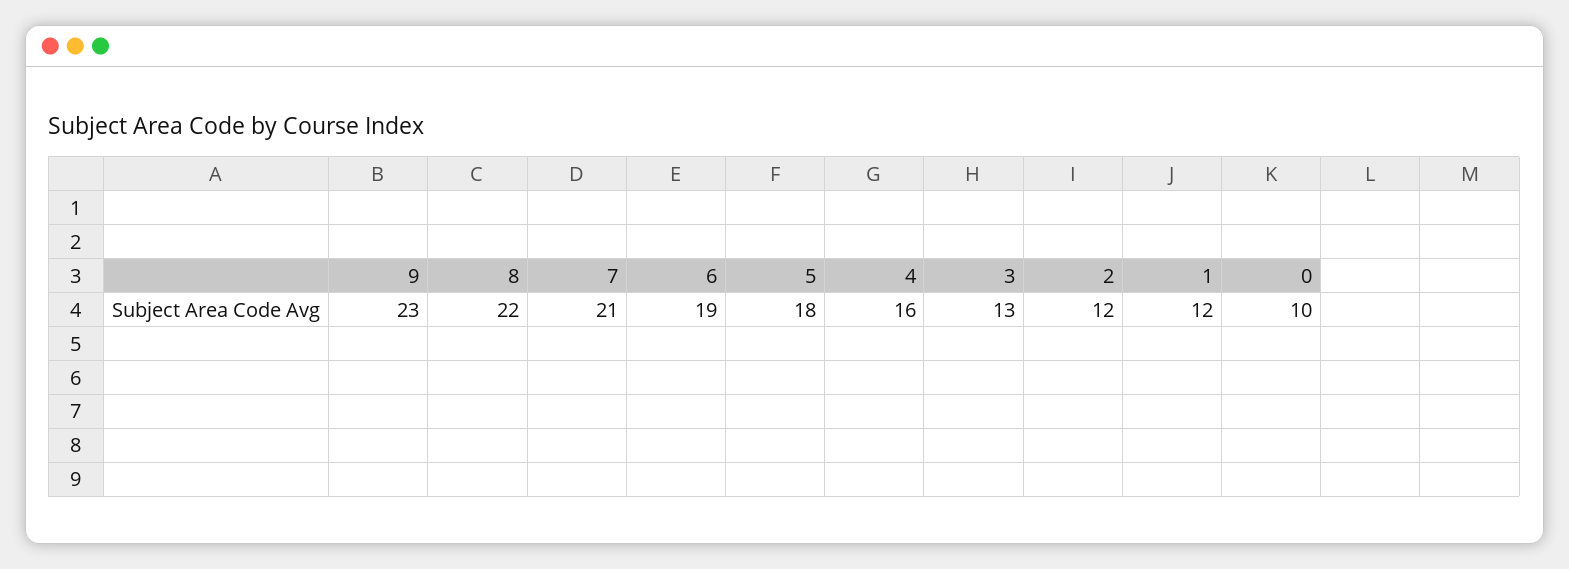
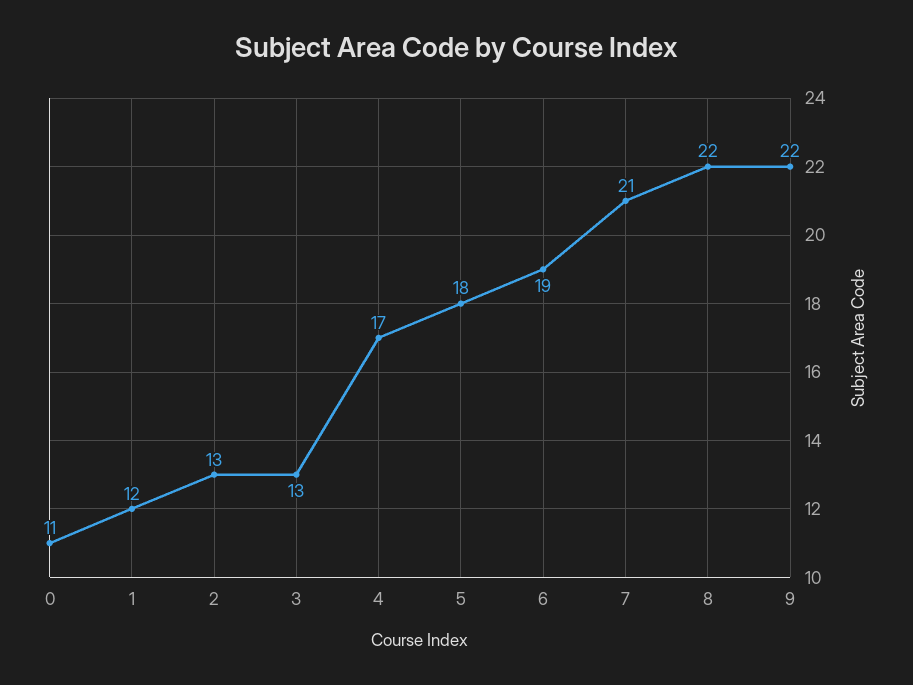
9: 23 -> 22
4: 16 -> 17
2: 12 -> 13
0: 10 -> 11

